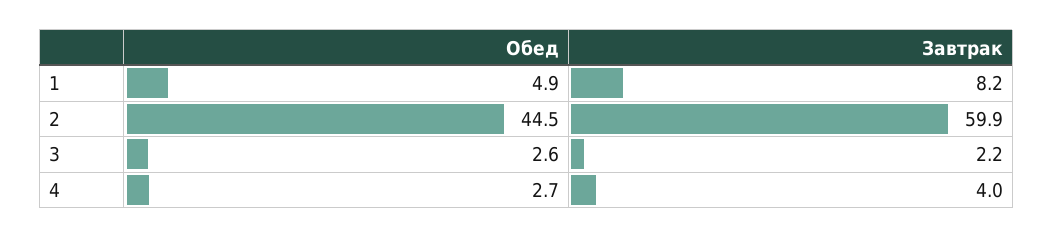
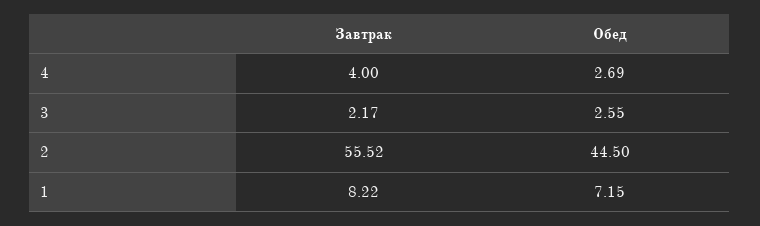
Обед, 1: 4.9 -> 7.15
Завтрак, 2: 59.9 -> 55.52

